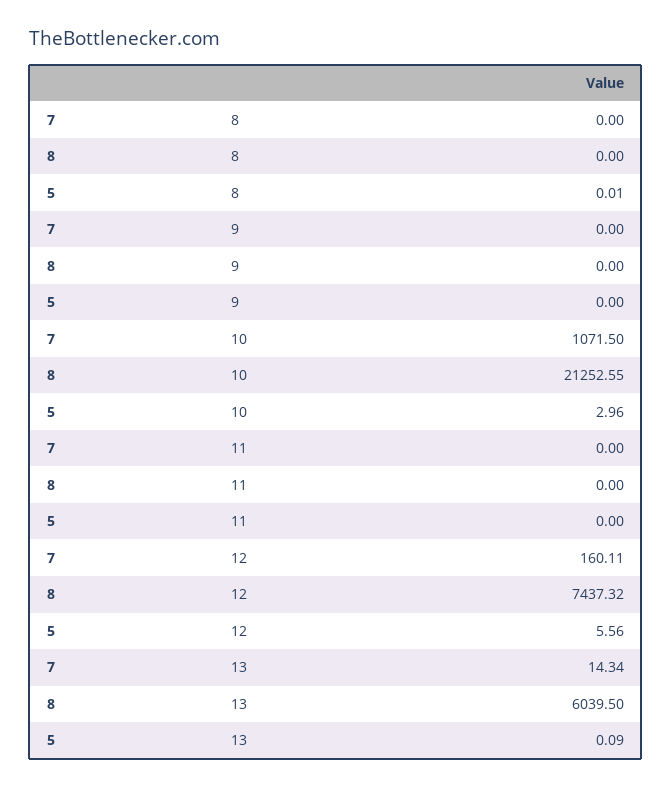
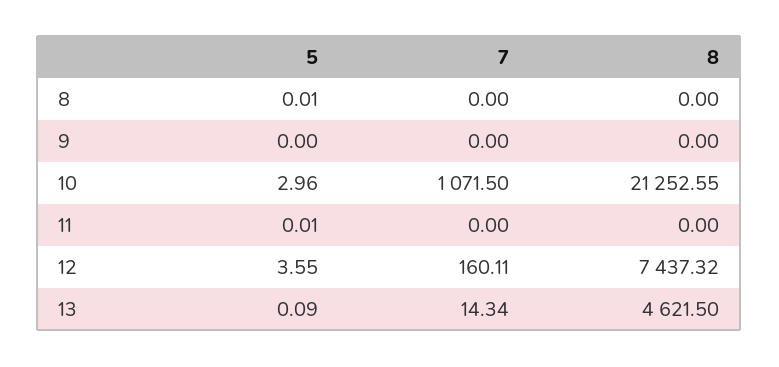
5, 11: 0 -> 0.01
5, 12: 5.56 -> 3.55
8, 13: 6039.5 -> 4621.5

